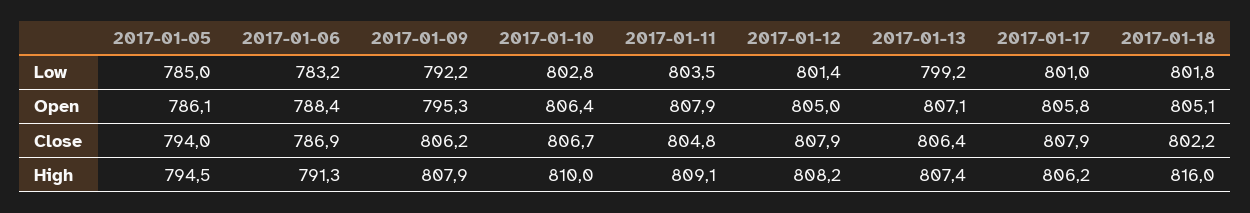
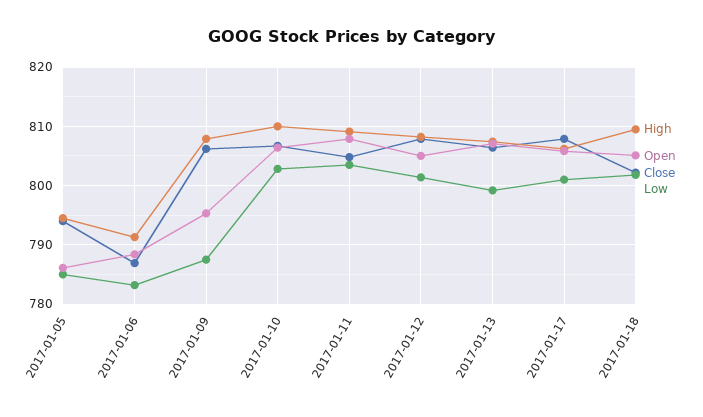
Low, 2017-01-09: 792.2 -> 788
High, 2017-01-18: 816 -> 810

